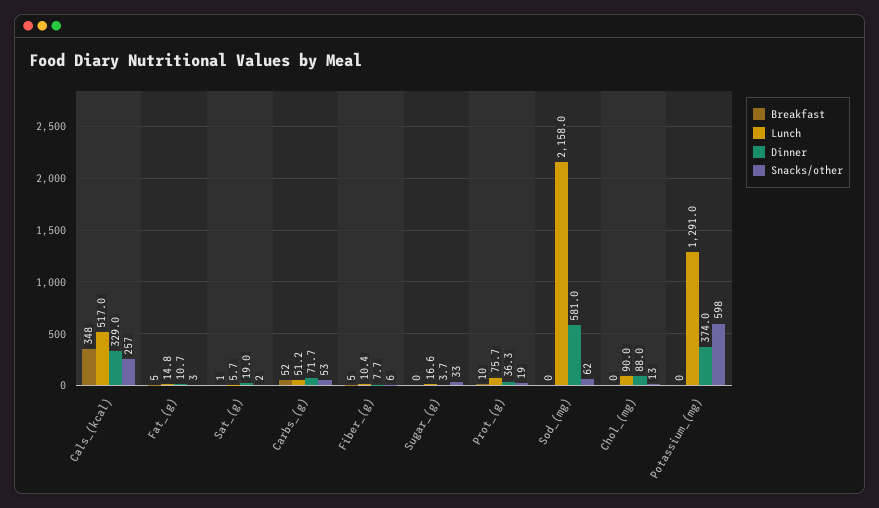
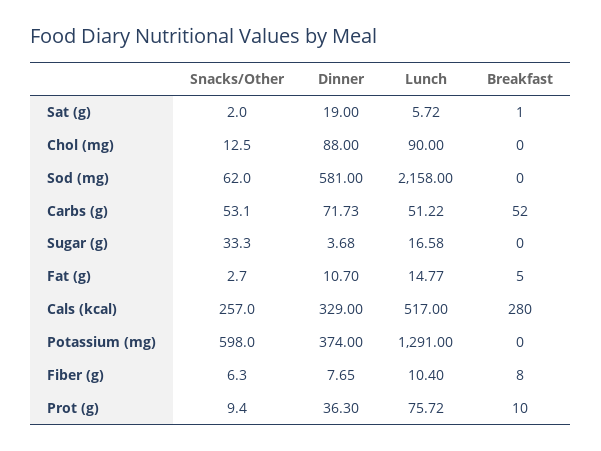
Breakfast, Cals_(kcal): 348 -> 280
Breakfast, Fiber_(g): 5 -> 8
Snacks/other, Prot_(g): 19 -> 9.4

